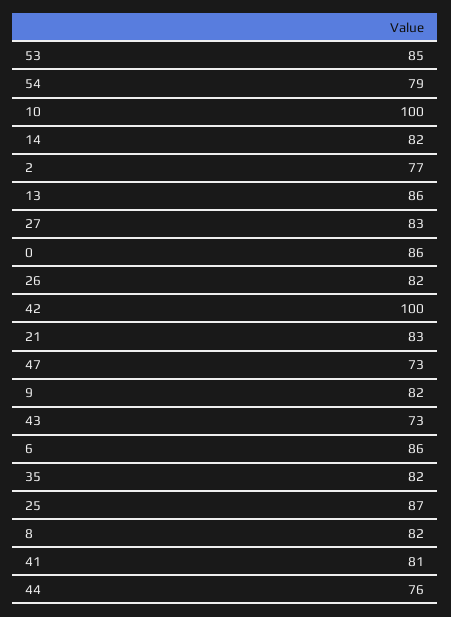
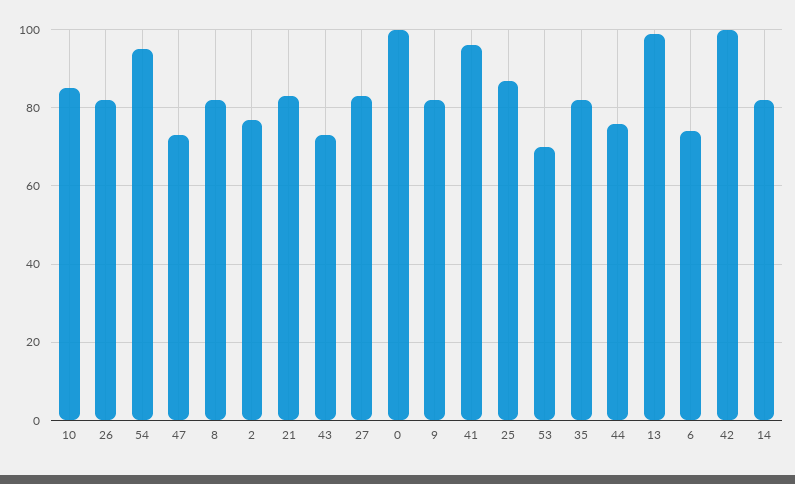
53: 85 -> 70
54: 79 -> 95
10: 100 -> 85
13: 86 -> 100
0: 86 -> 100
6: 86 -> 75
41: 81 -> 95

